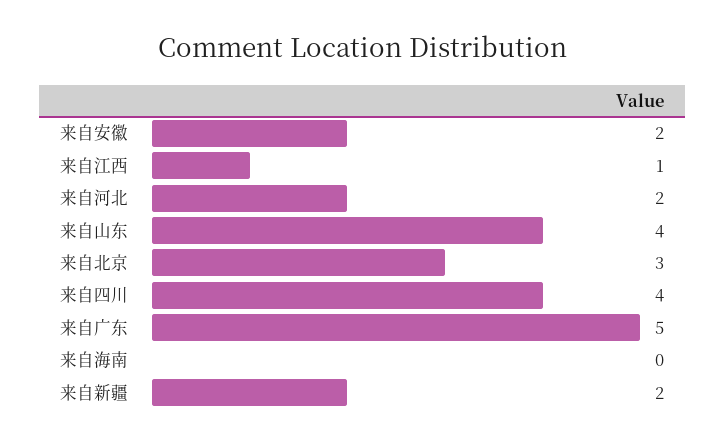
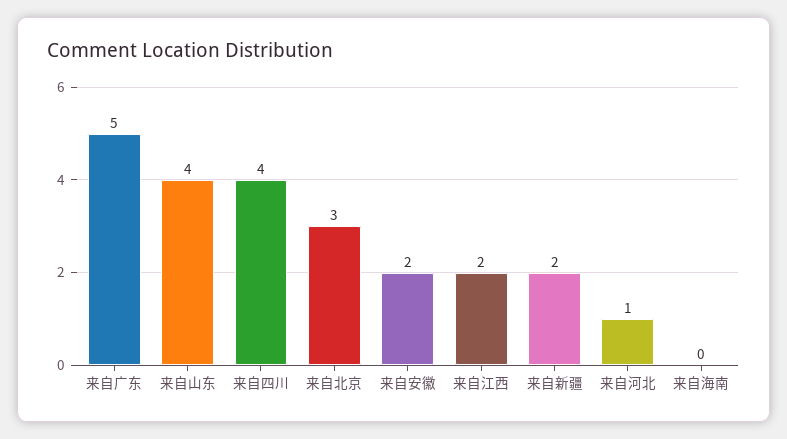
来自江西: 1 -> 2
来自河北: 2 -> 1

